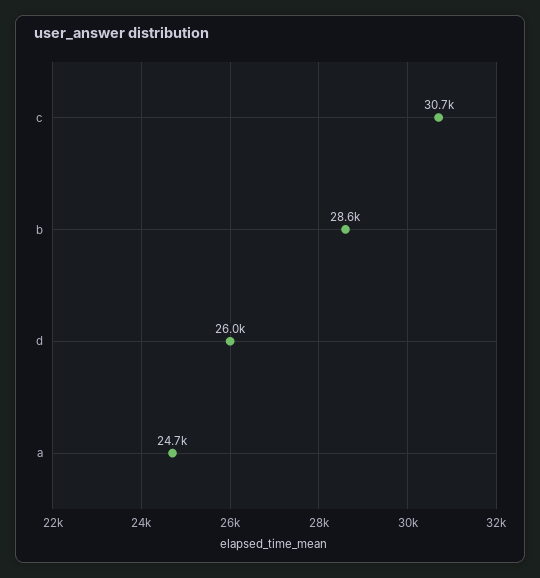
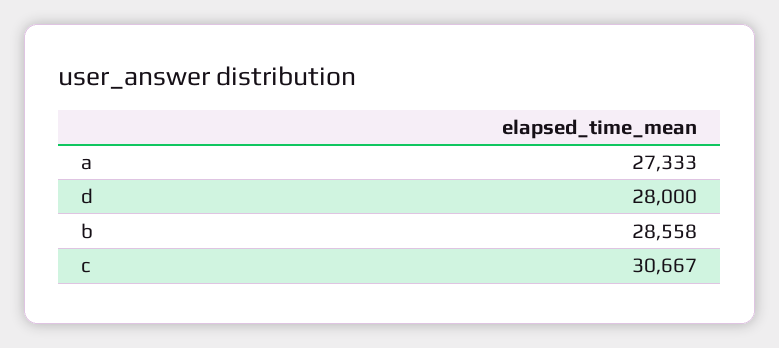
d: 26000 -> 28000
a: 24700 -> 27333

